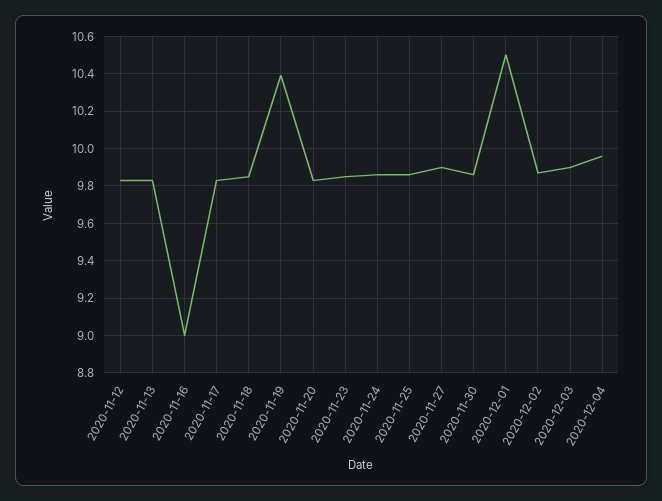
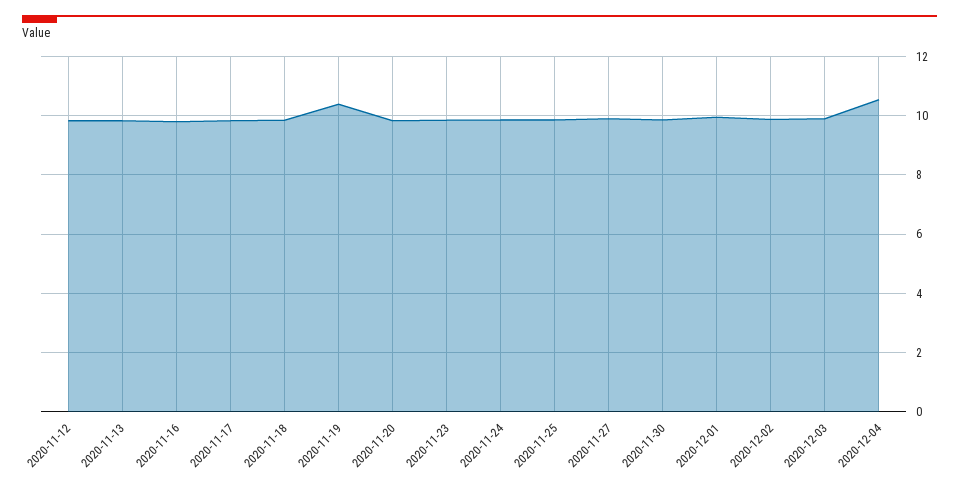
2020-11-16: 9 -> 9.75
2020-12-01: 10.5 -> 10
2020-12-04: 9.95 -> 10.5

